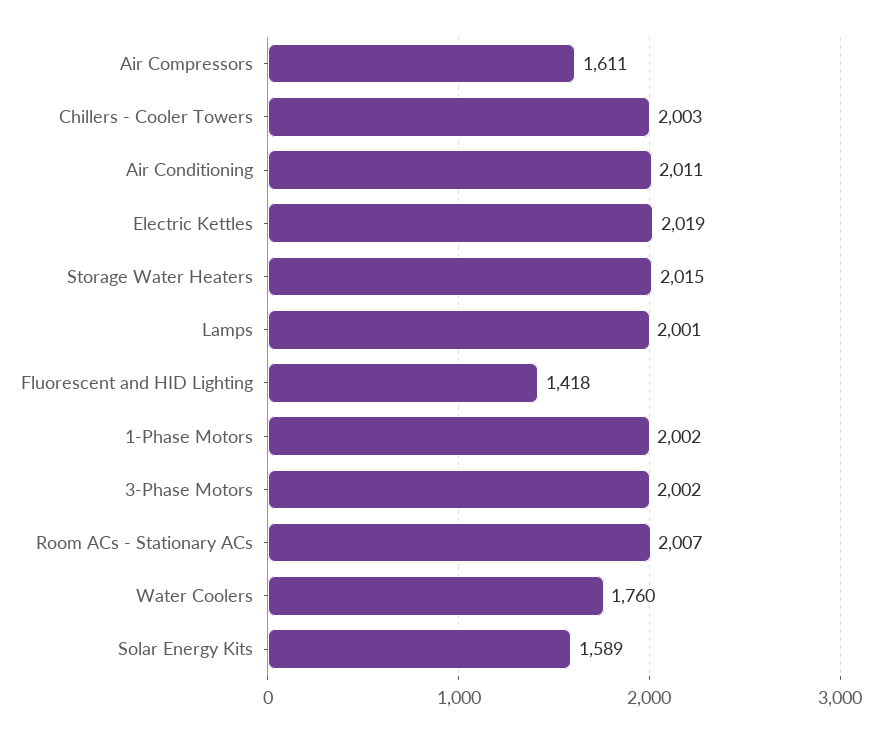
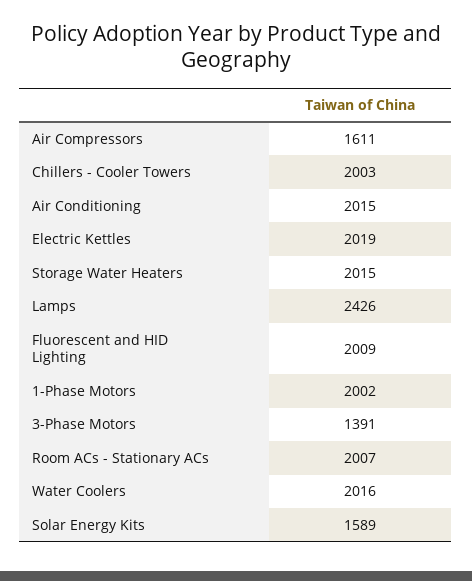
Air Conditioning: 2011 -> 2015
Lamps: 2001 -> 2426
Fluorescent and HID Lighting: 1418 -> 2009
3-Phase Motors: 2002 -> 1391
Water Coolers: 1760 -> 2016

